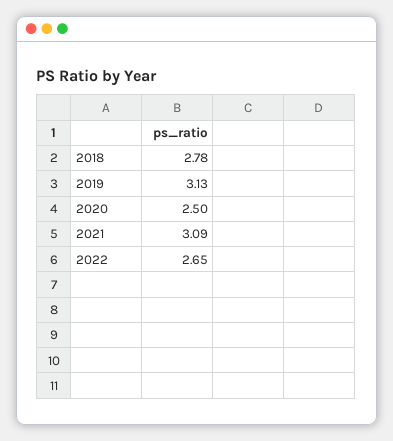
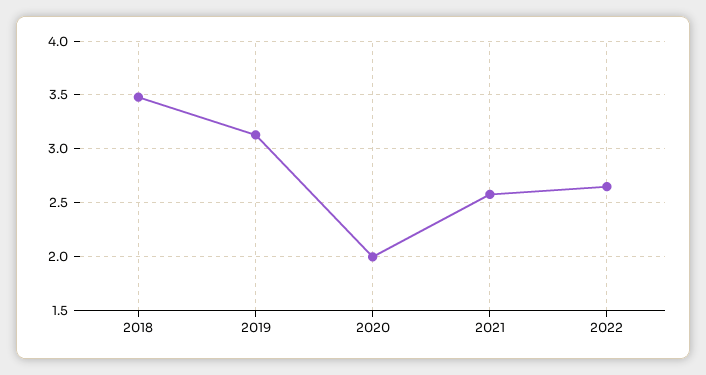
2018: 2.78 -> 3.5
2020: 2.5 -> 2
2021: 3.09 -> 2.6

